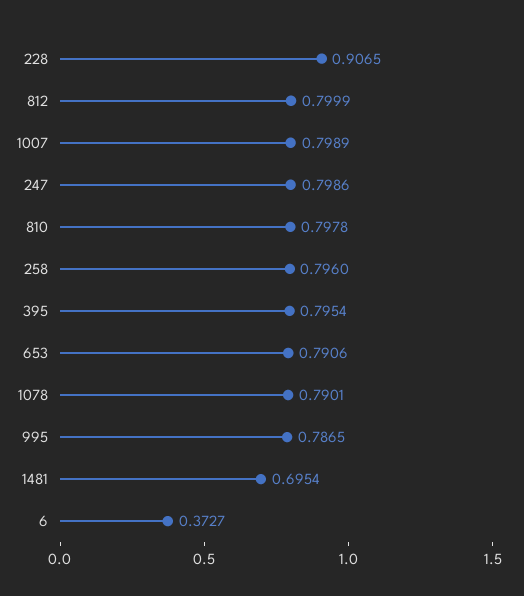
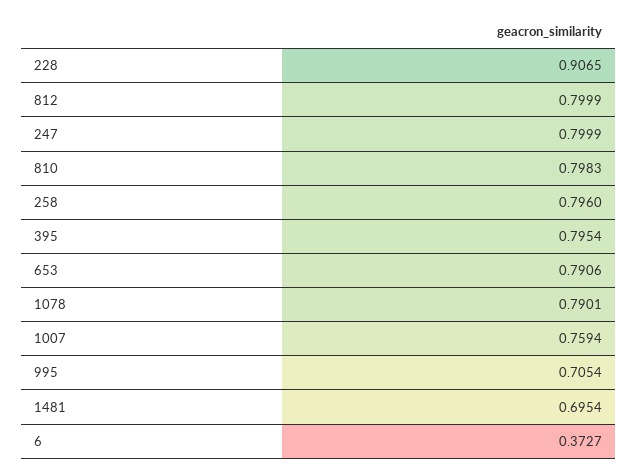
1007: 0.7989 -> 0.7594
247: 0.7986 -> 0.7999
810: 0.7978 -> 0.7983
995: 0.7865 -> 0.7054

